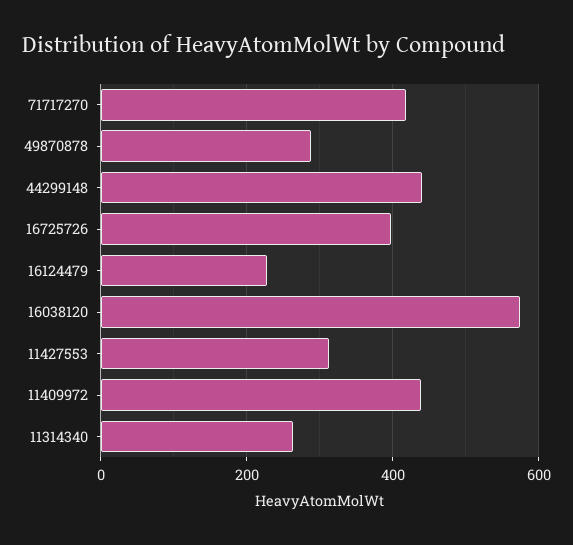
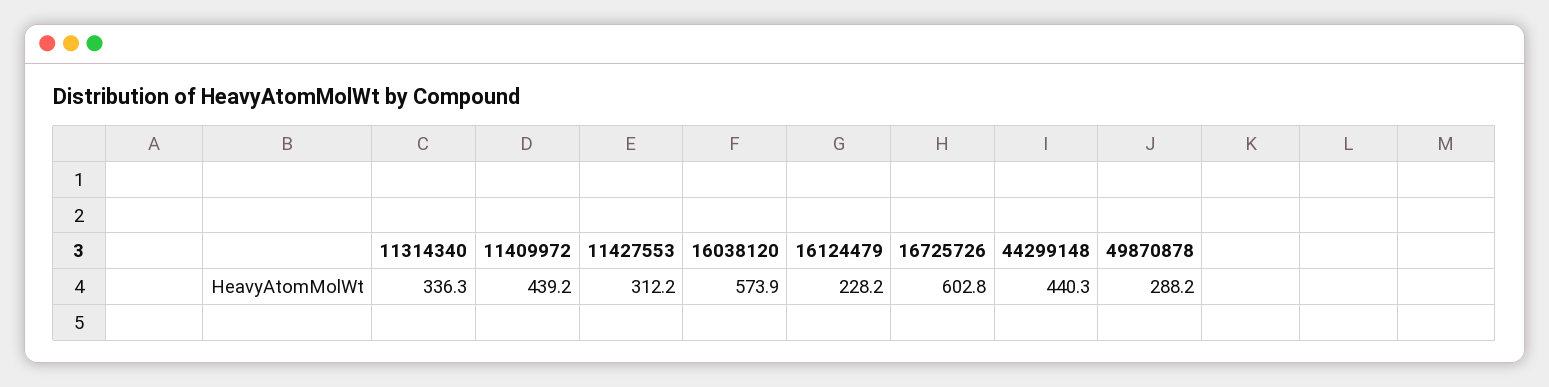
71717270: 420 -> none
16725726: 400 -> 602.8
11314340: 260 -> 336.3

